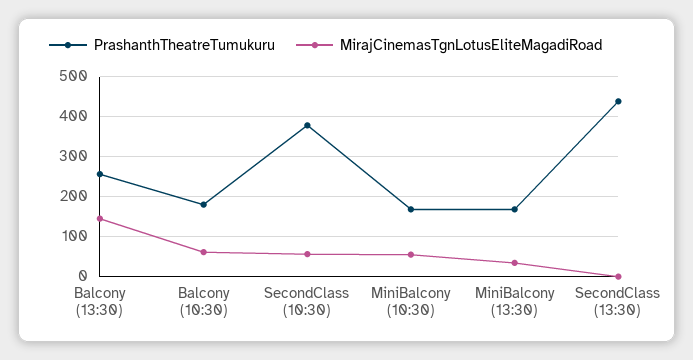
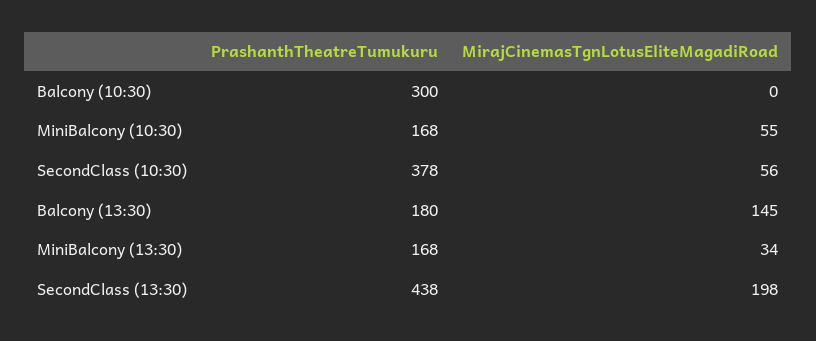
PrashanthTheatreTumukuru, Balcony (13:30): 260 -> 180
PrashanthTheatreTumukuru, Balcony (10:30): 180 -> 300
MirajCinemasTgnLotusEliteMagadiRoad, Balcony (10:30): 60 -> 0
MirajCinemasTgnLotusEliteMagadiRoad, SecondClass (13:30): 0 -> 198

